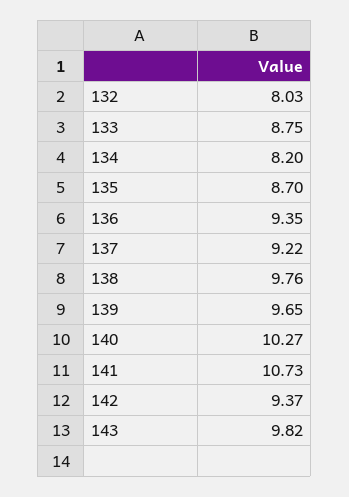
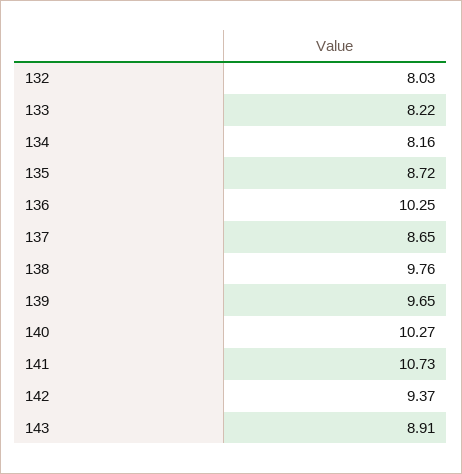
133: 8.75 -> 8.22
134: 8.2 -> 8.16
135: 8.7 -> 8.72
136: 9.35 -> 10.25
137: 9.22 -> 8.65
143: 9.82 -> 8.91

